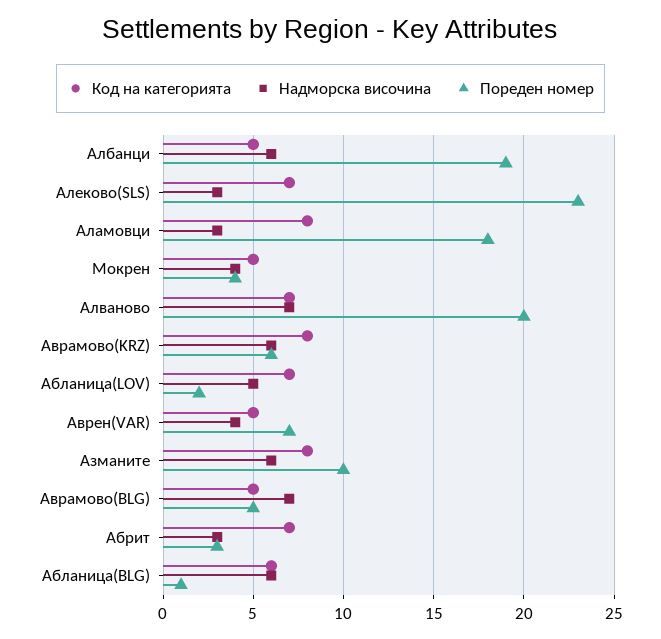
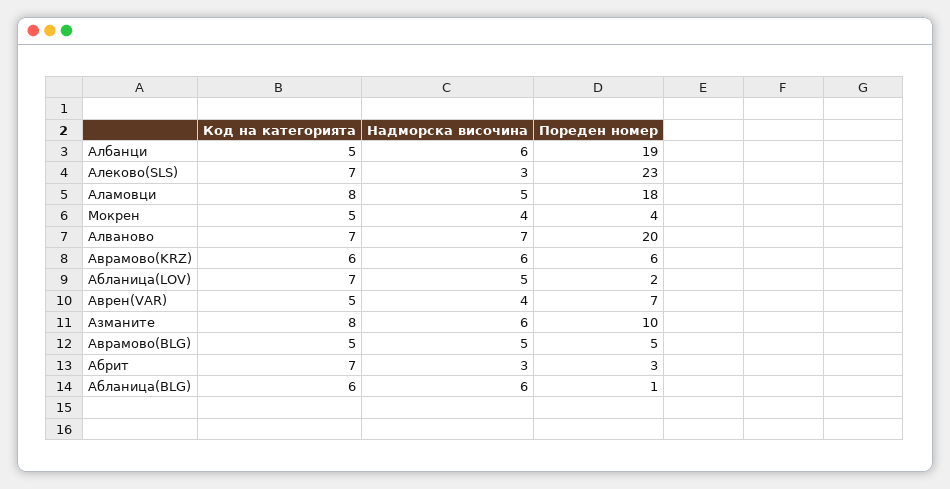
Надморска височина, Аламовци: 3 -> 5
Код на категорията, Аврамово(KRZ): 8 -> 6
Надморска височина, Аврамово(BLG): 7 -> 5

